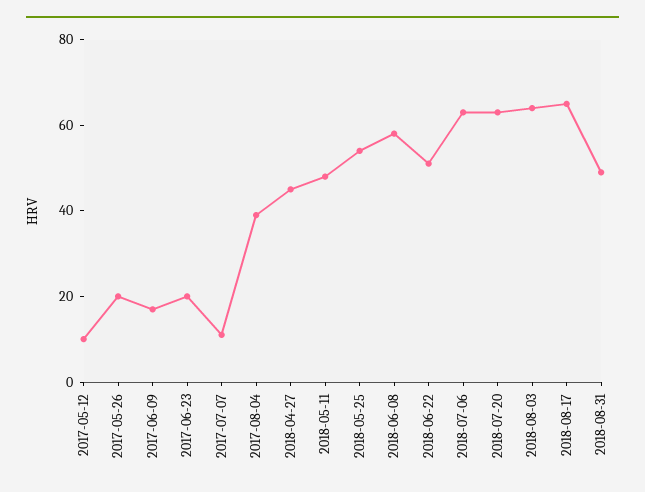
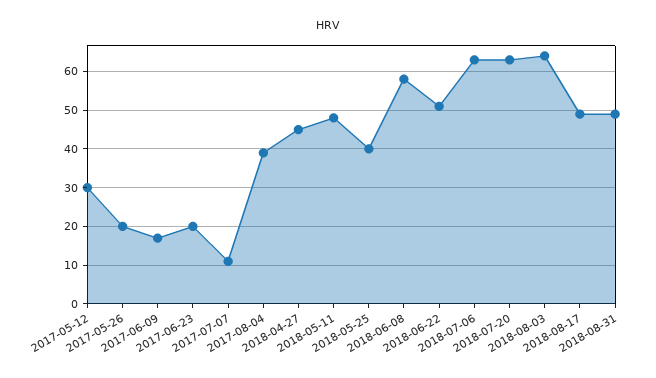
2017-05-12: 10 -> 30
2018-05-25: 55 -> 40
2018-08-17: 65 -> 50

